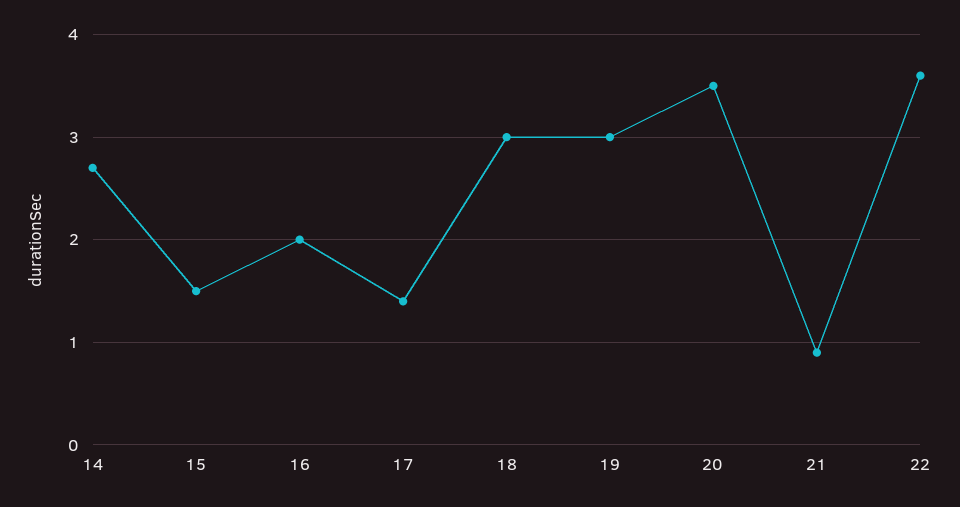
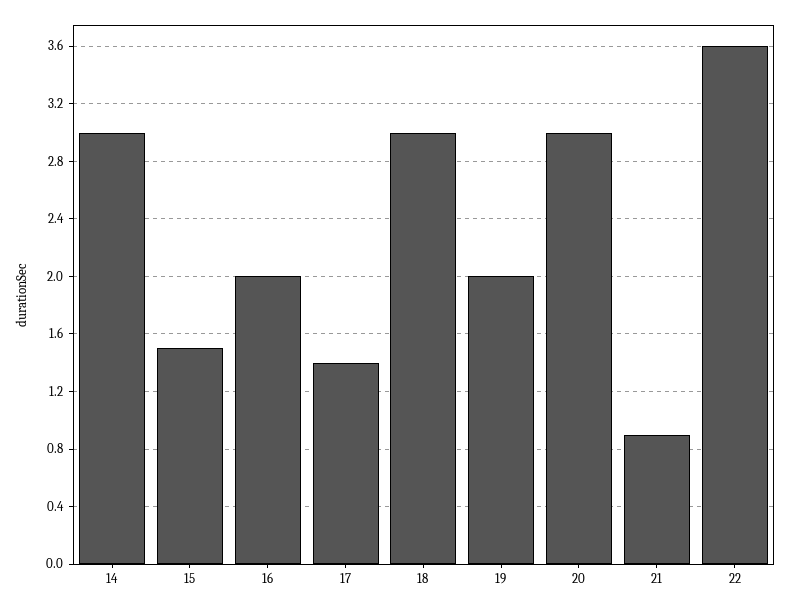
14: 2.7 -> 3
19: 3 -> 2
20: 3.5 -> 3

